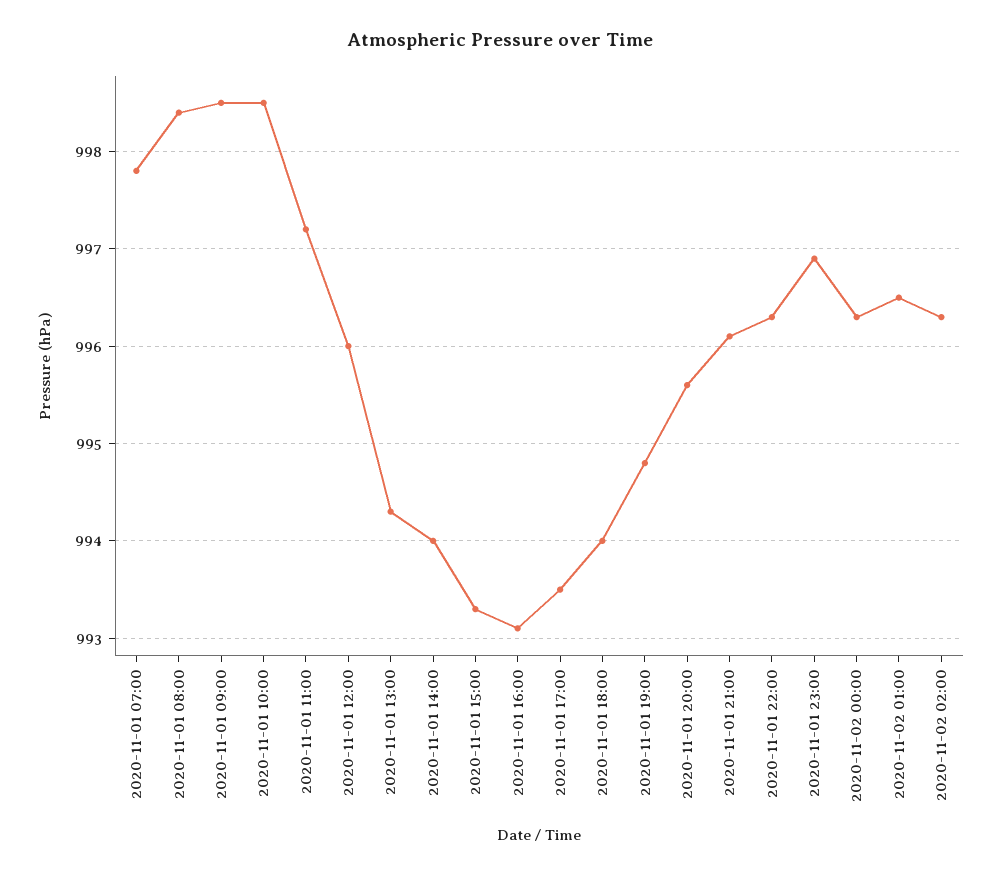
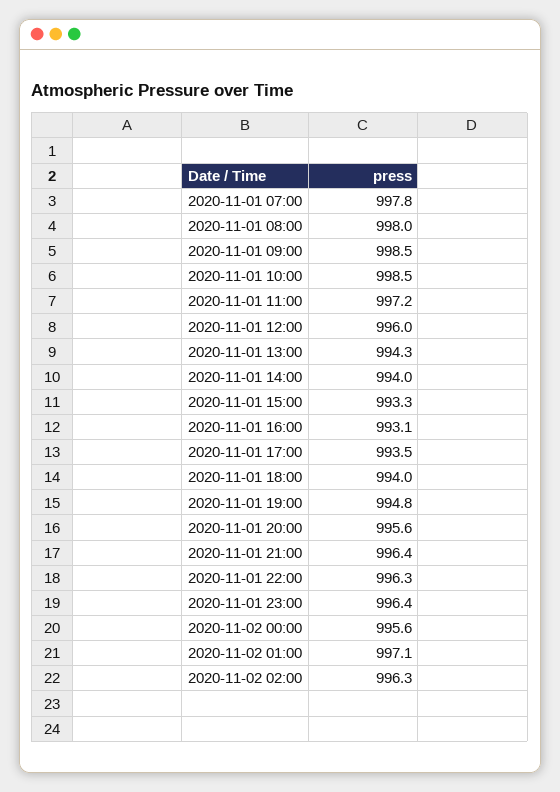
2020-11-01 08:00: 998.4 -> 998
2020-11-01 21:00: 996.1 -> 996.4
2020-11-01 23:00: 996.9 -> 996.4
2020-11-02 00:00: 996.3 -> 995.6
2020-11-02 01:00: 996.5 -> 997.1

